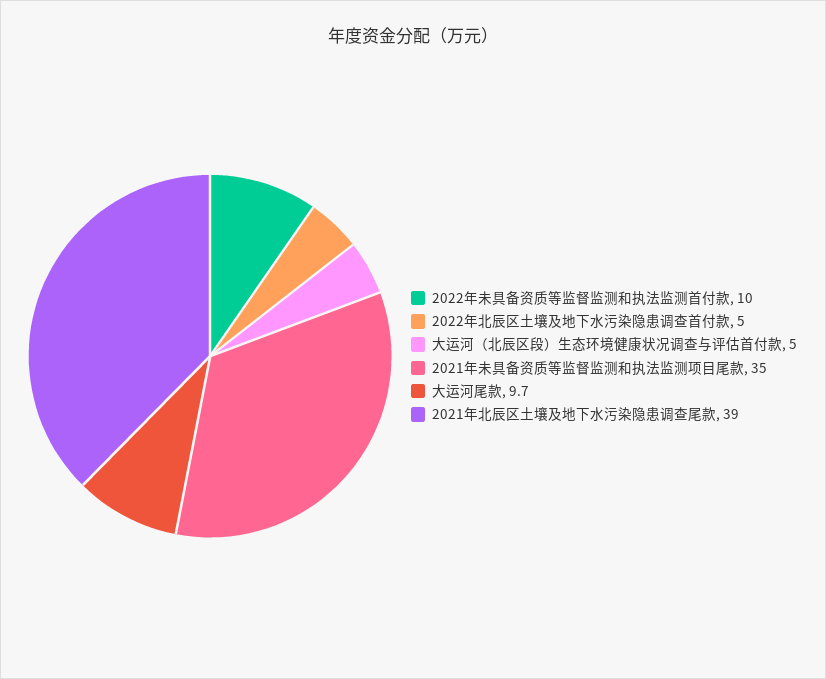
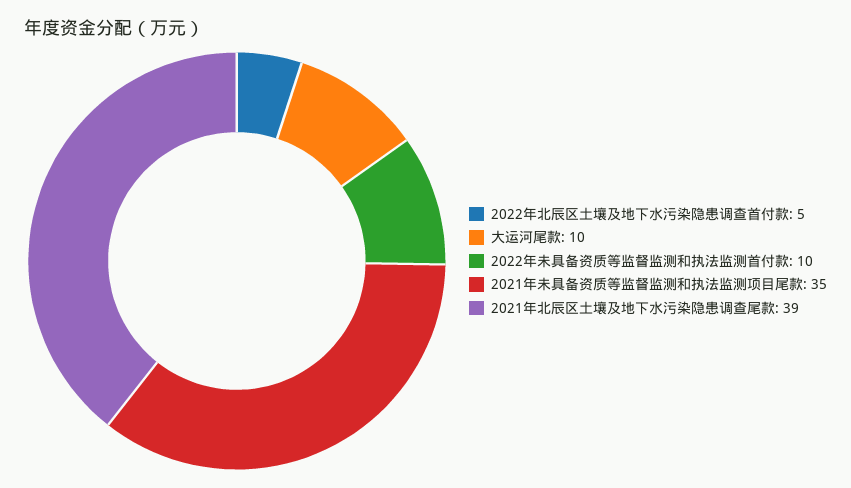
大运河（北辰区段）生态环境健康状况调查与评估首付款: 5 -> none

